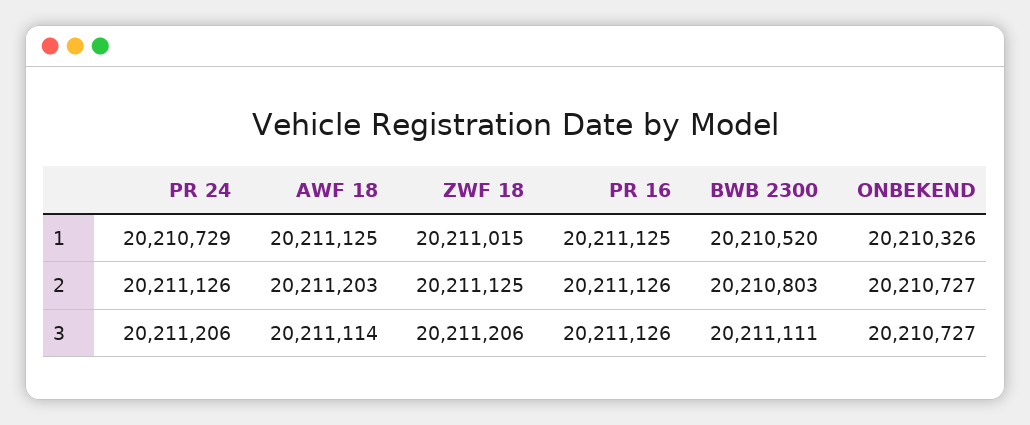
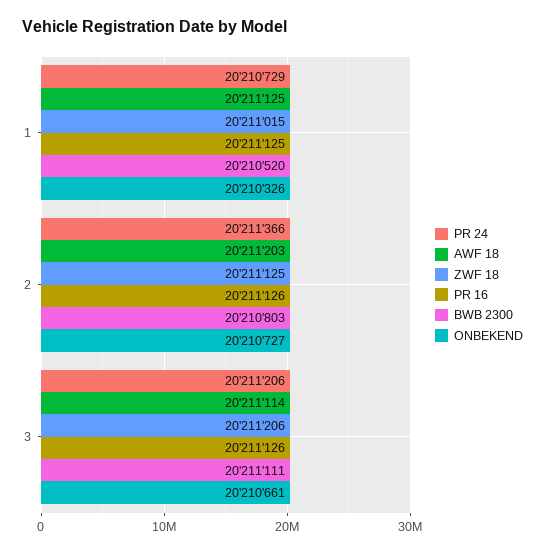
PR 24, 2: 20211126 -> 20211366
ONBEKEND, 3: 20210727 -> 20210661

